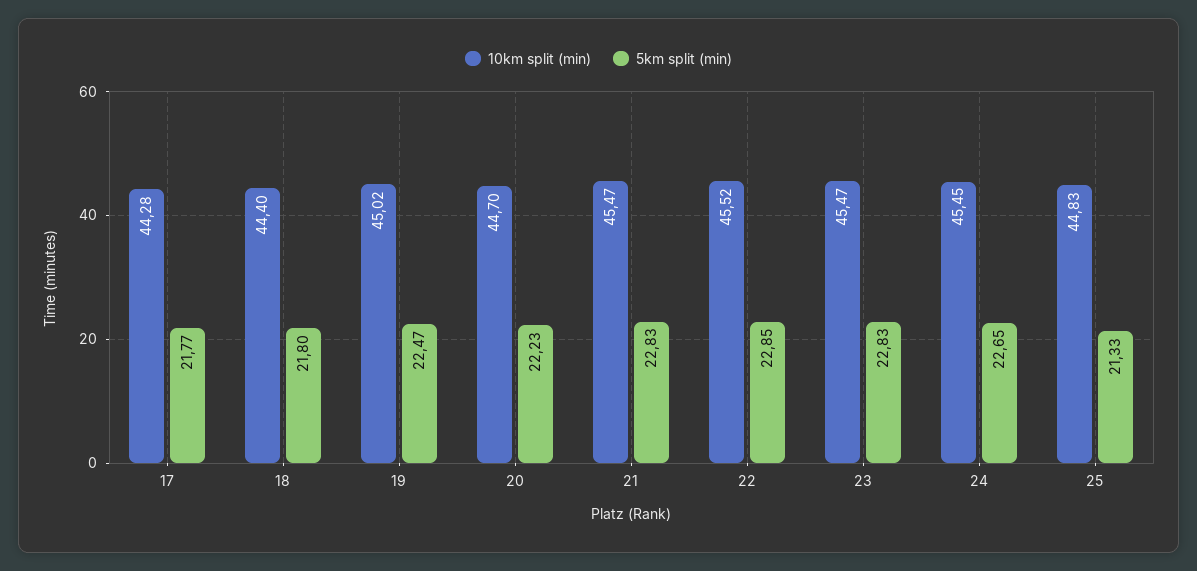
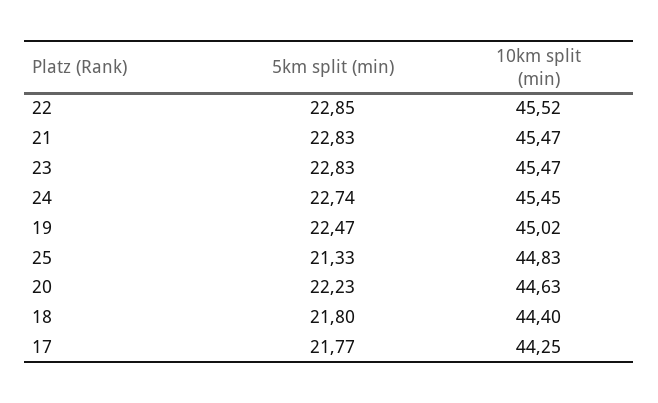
10km split (min), 17: 44.28 -> 44.25
10km split (min), 20: 44.7 -> 44.63
5km split (min), 24: 22.65 -> 22.74

